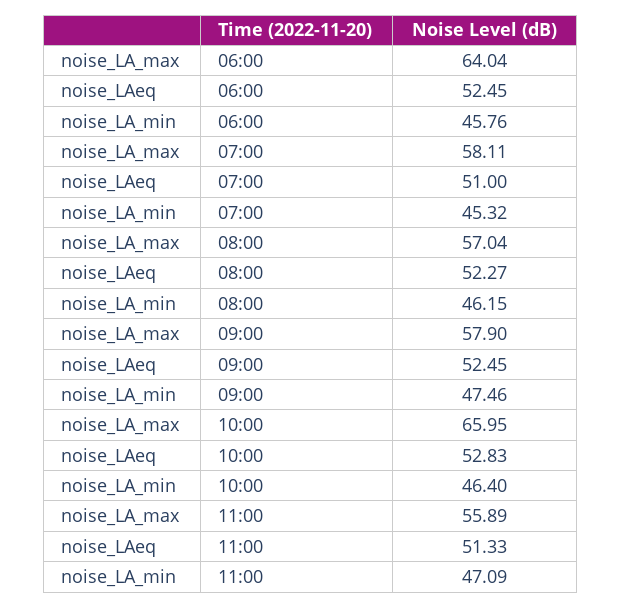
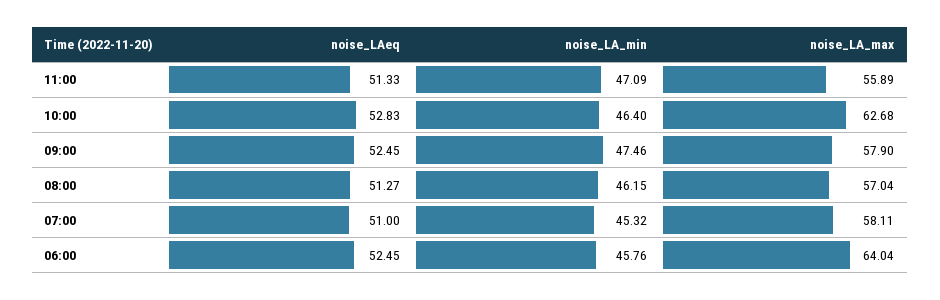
noise_LAeq, 08:00: 52.27 -> 51.27
noise_LA_max, 10:00: 65.95 -> 62.68

